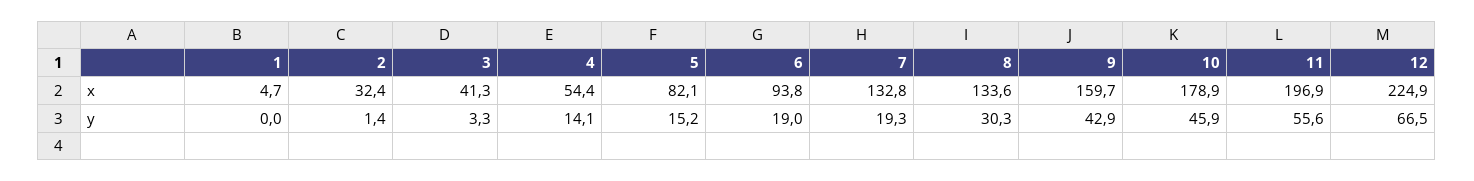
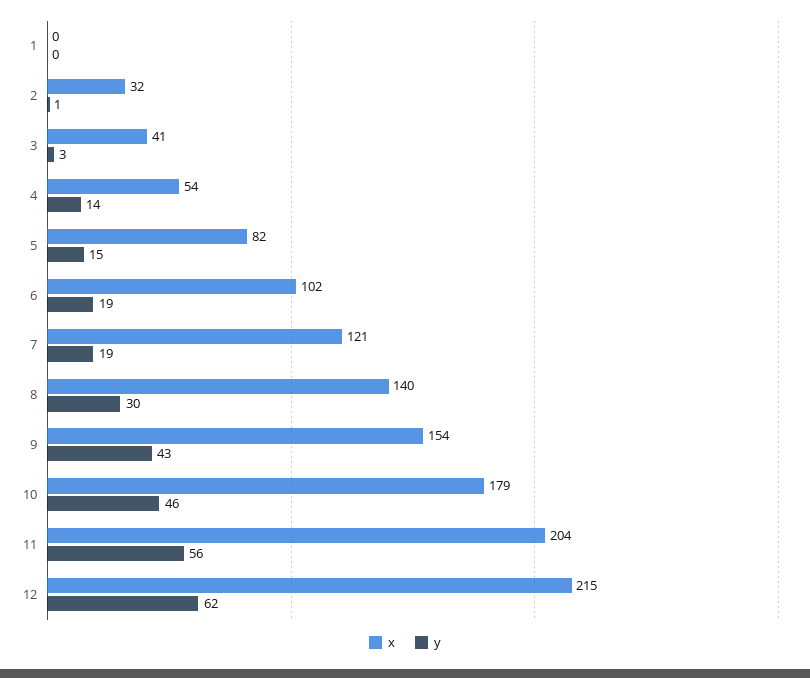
x, 1: 4.7 -> 0
x, 6: 93.8 -> 102
x, 7: 132.8 -> 121
x, 8: 133.6 -> 140
x, 9: 159.7 -> 154
x, 11: 196.9 -> 204
x, 12: 224.9 -> 215
y, 12: 66.5 -> 62

